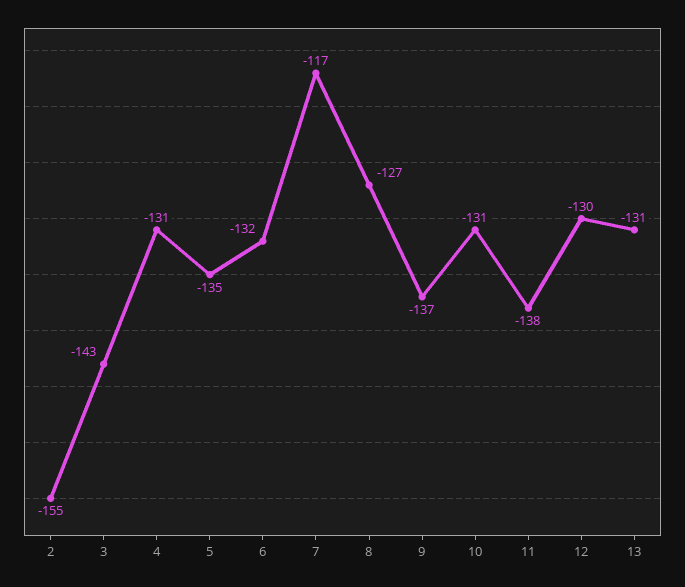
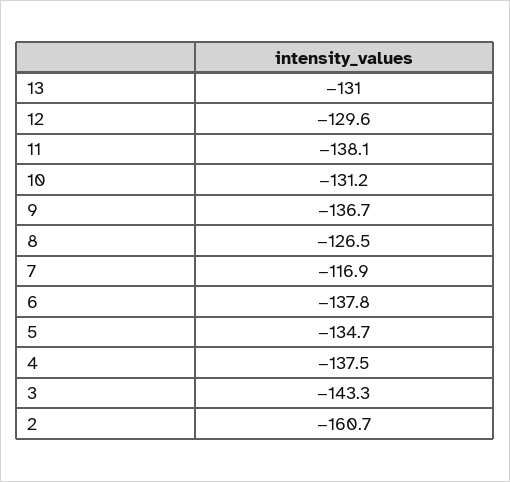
2: -155 -> -160.7
4: -131 -> -137.5
6: -132 -> -137.8

